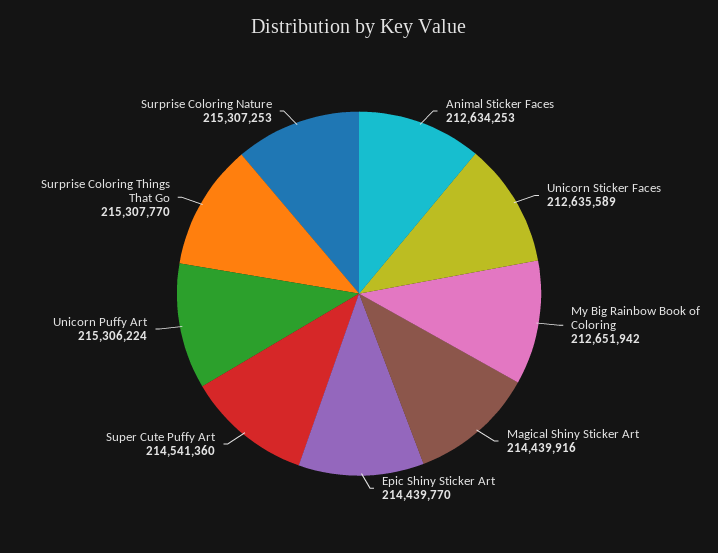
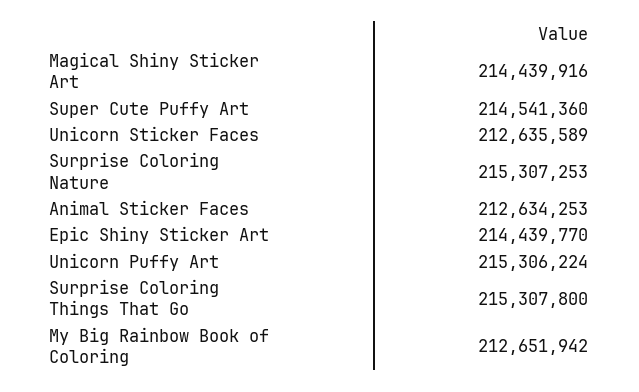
Surprise Coloring Things That Go: 215307770 -> 215307800

